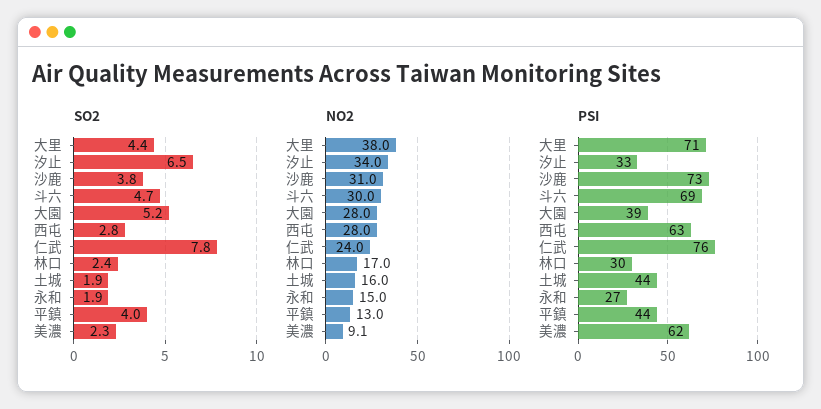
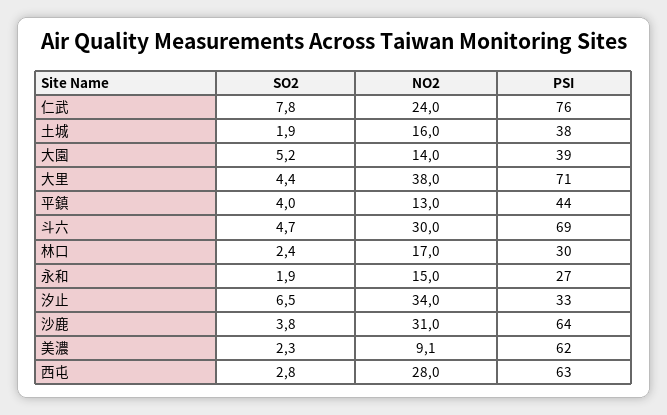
NO2, 大園: 28 -> 14
PSI, 沙鹿: 73 -> 64
PSI, 土城: 44 -> 38

